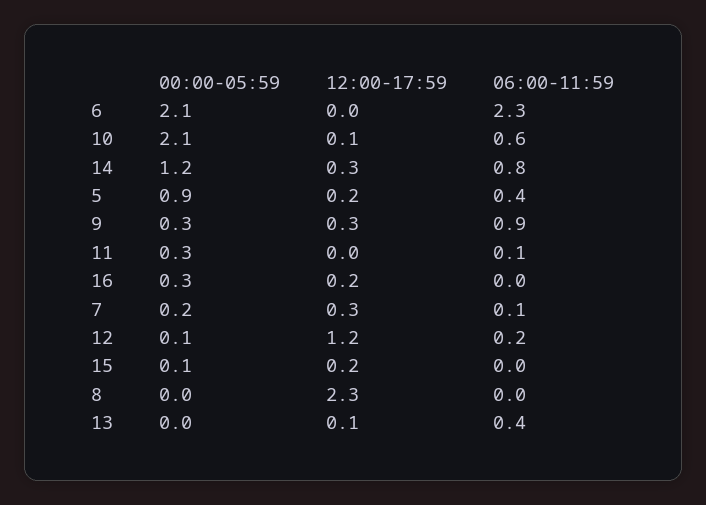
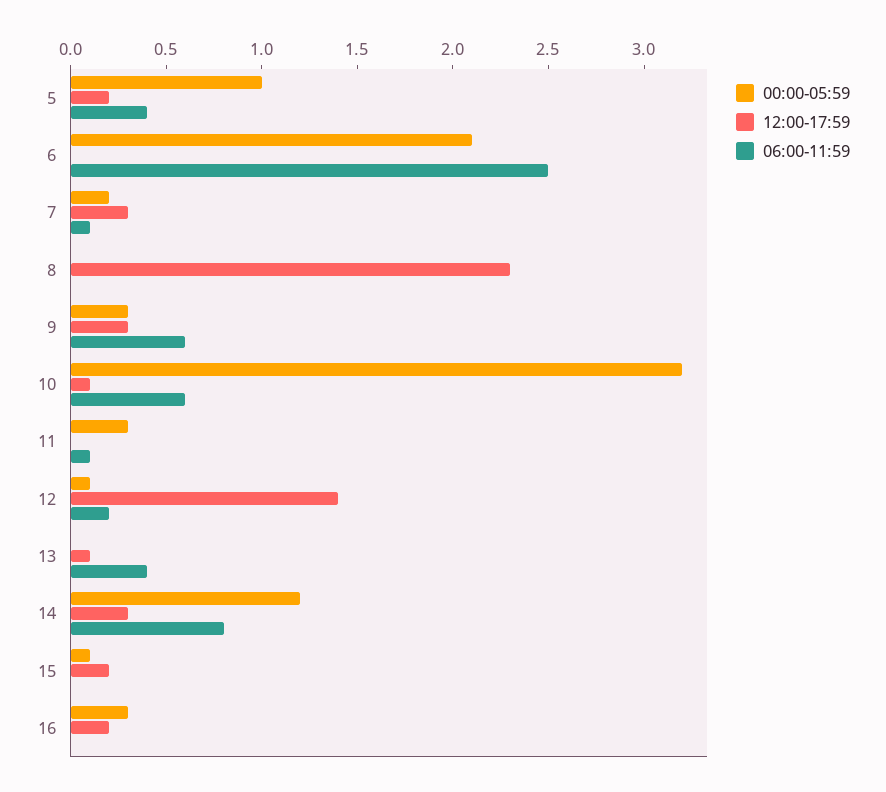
06:00-11:59, 6: 2.3 -> 2.5
00:00-05:59, 10: 2.1 -> 3.2
00:00-05:59, 5: 0.9 -> 1
06:00-11:59, 9: 0.9 -> 0.6
12:00-17:59, 12: 1.2 -> 1.4

